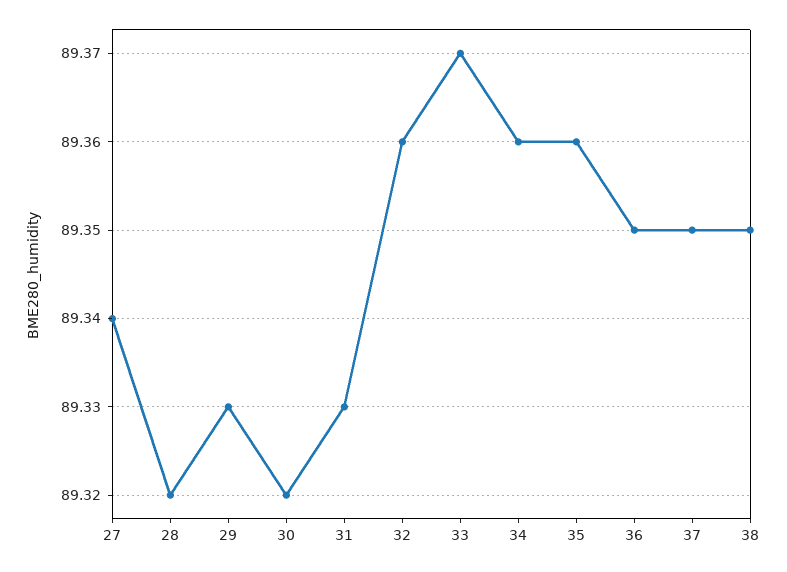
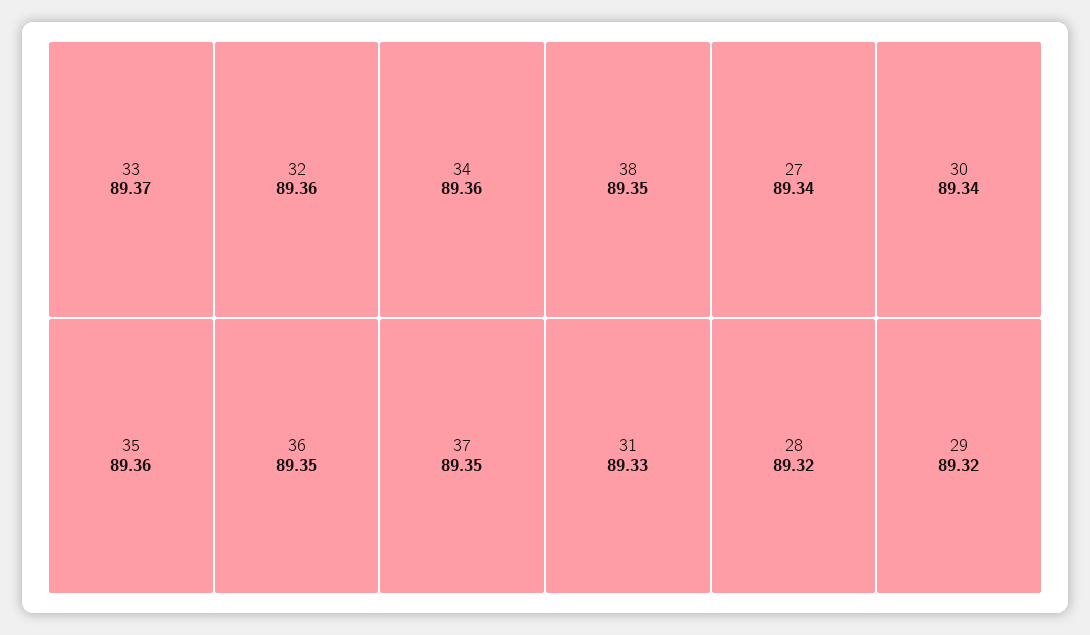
29: 89.33 -> 89.32
30: 89.32 -> 89.34

